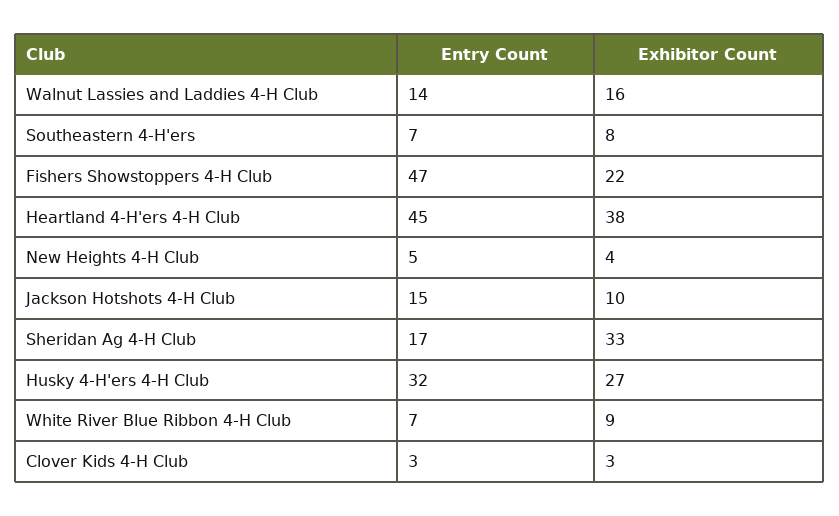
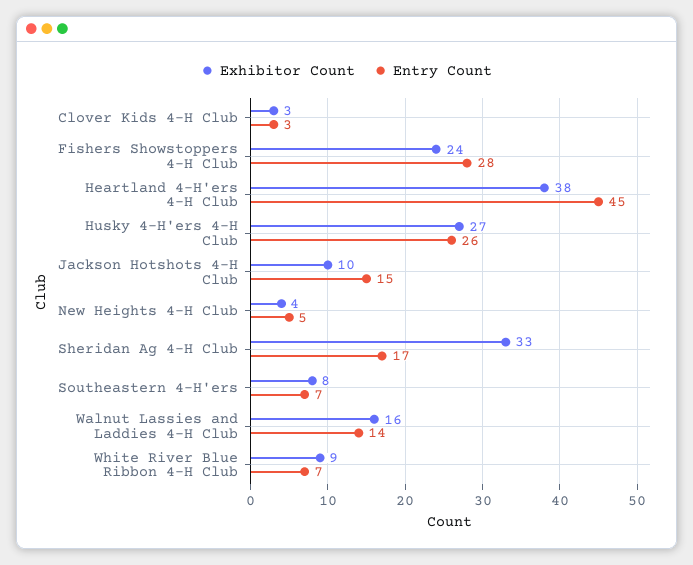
Entry Count, Fishers Showstoppers 4-H Club: 47 -> 28
Exhibitor Count, Fishers Showstoppers 4-H Club: 22 -> 24
Entry Count, Husky 4-H'ers 4-H Club: 32 -> 26

